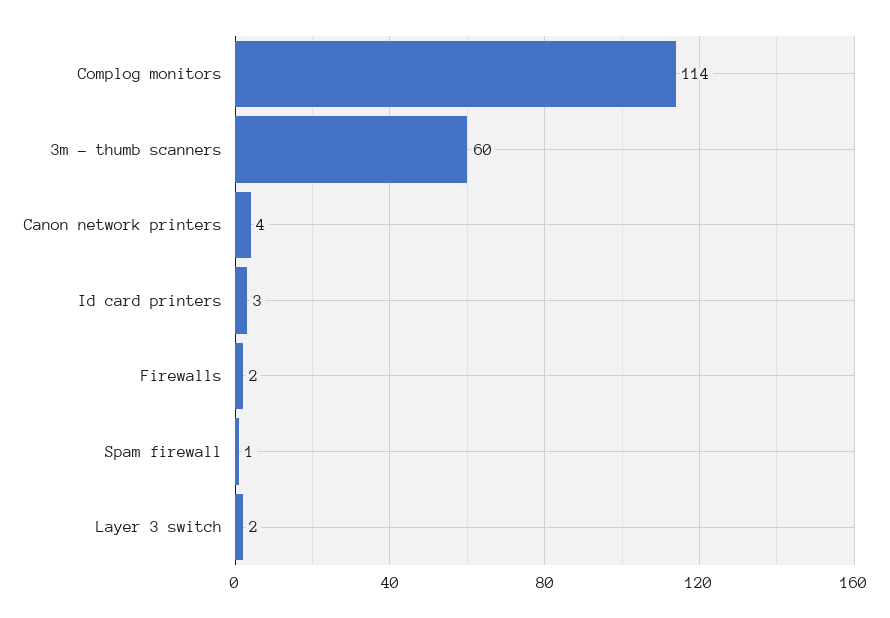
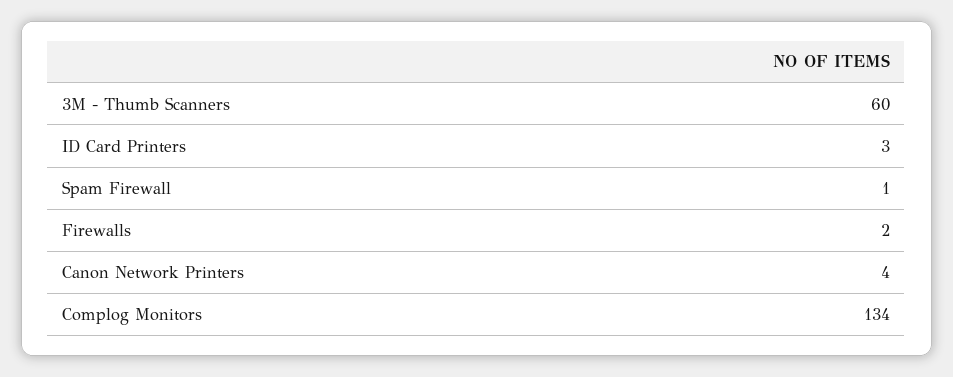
Complog monitors: 114 -> 134
Layer 3 switch: 2 -> none

